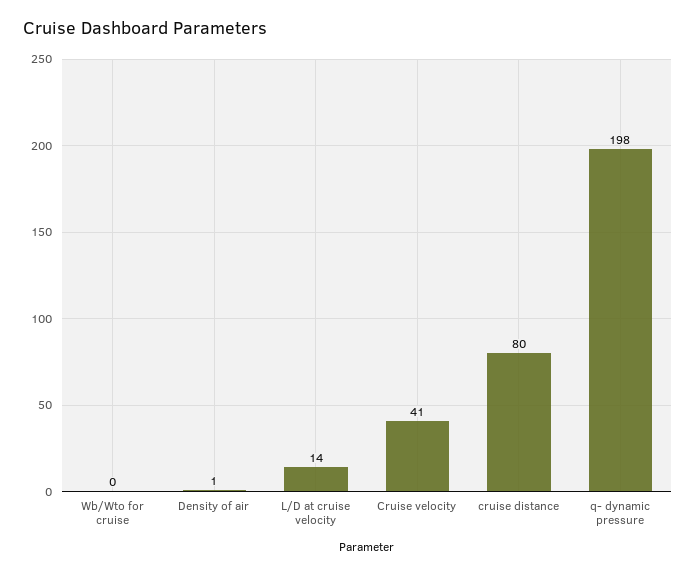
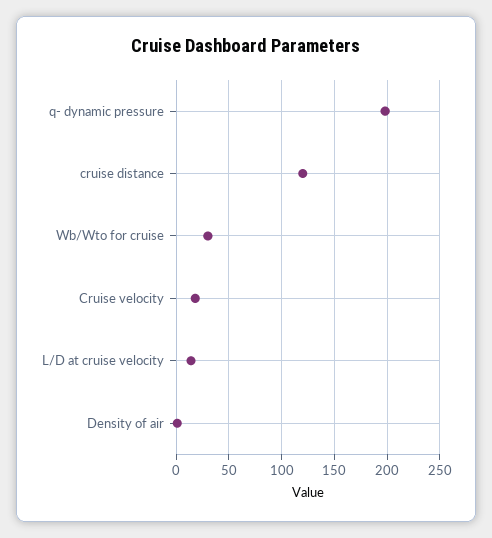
Wb/Wto for cruise: 0 -> 30
Cruise velocity: 41 -> 20
cruise distance: 80 -> 120

